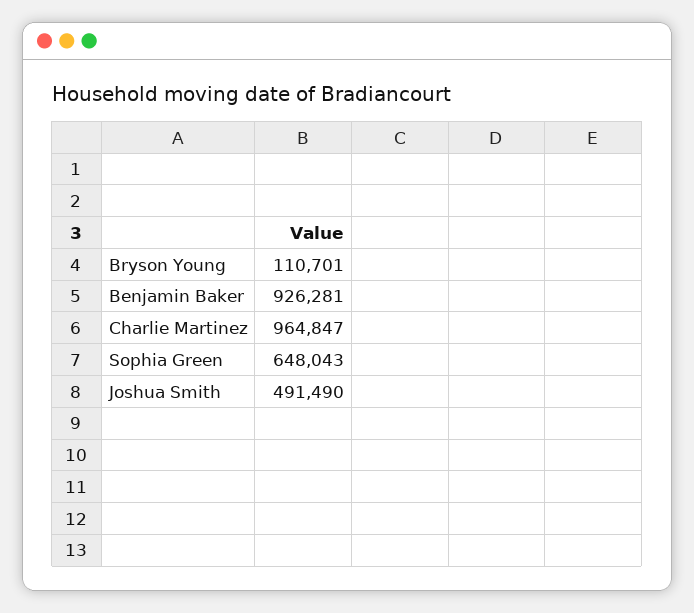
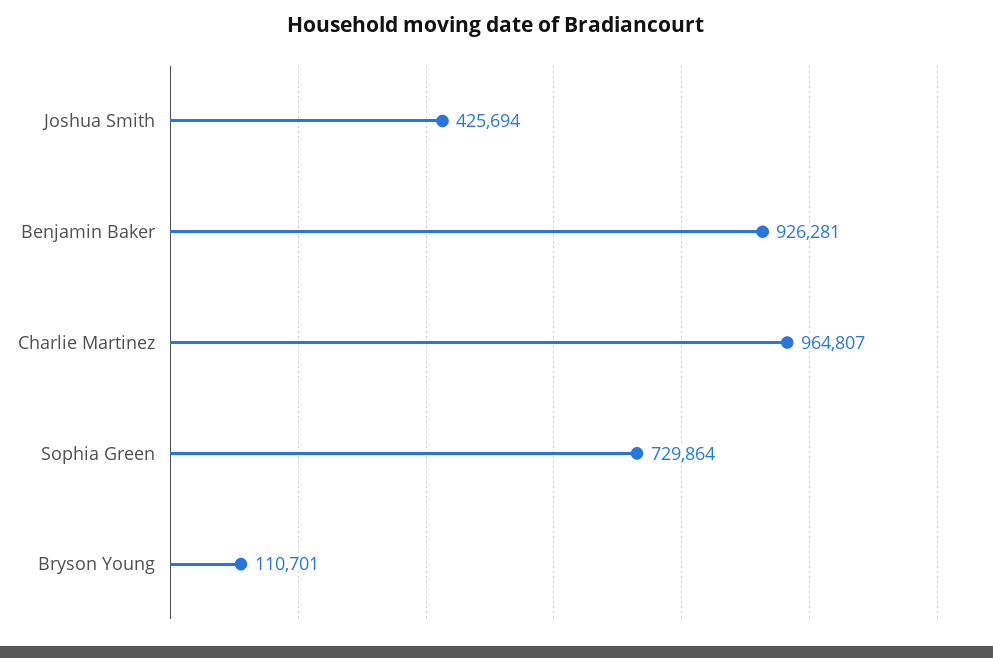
Charlie Martinez: 964847 -> 964807
Sophia Green: 648043 -> 729864
Joshua Smith: 491490 -> 425694

